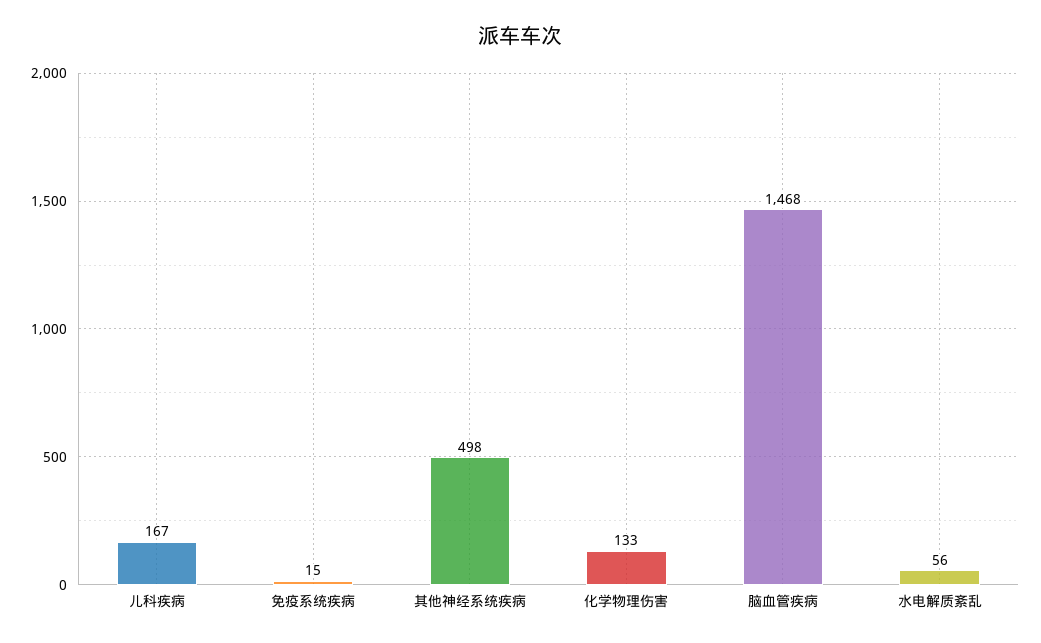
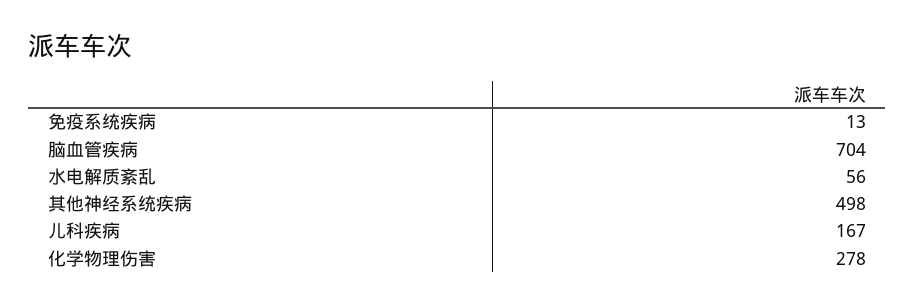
免疫系统疾病: 15 -> 13
化学物理伤害: 133 -> 278
脑血管疾病: 1468 -> 704

